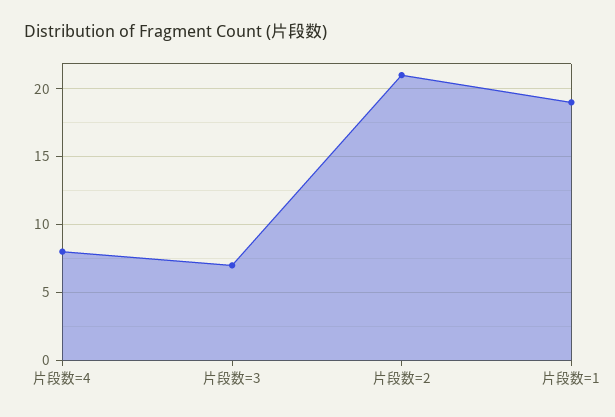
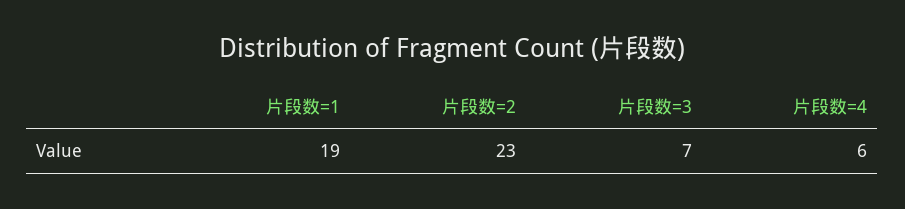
片段数=4: 8 -> 6
片段数=2: 21 -> 23

